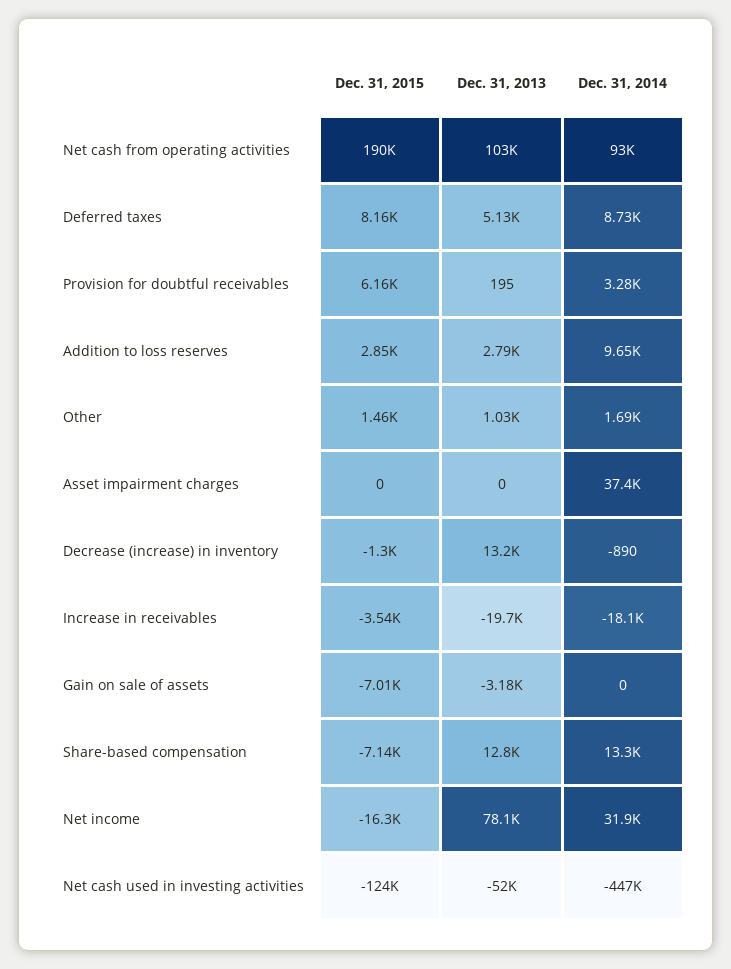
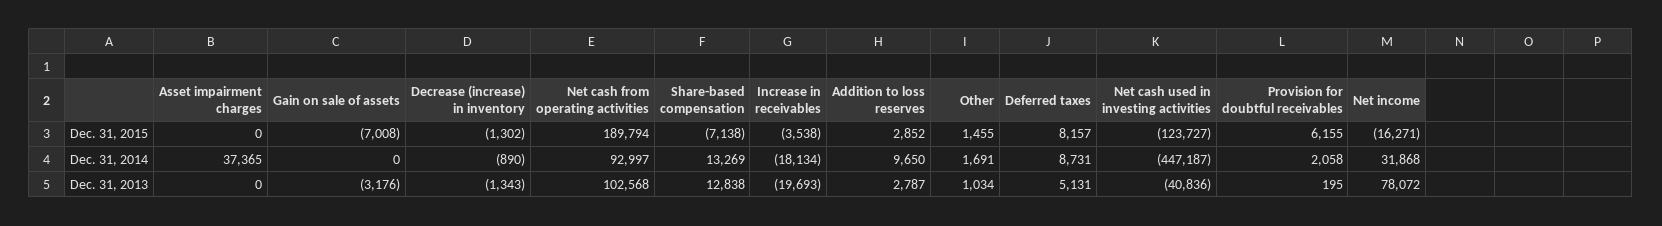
Dec. 31, 2014, Provision for doubtful receivables: 3280 -> 2058
Dec. 31, 2013, Decrease (increase) in inventory: 13200 -> -1343
Dec. 31, 2013, Net cash used in investing activities: -52000 -> -40836

